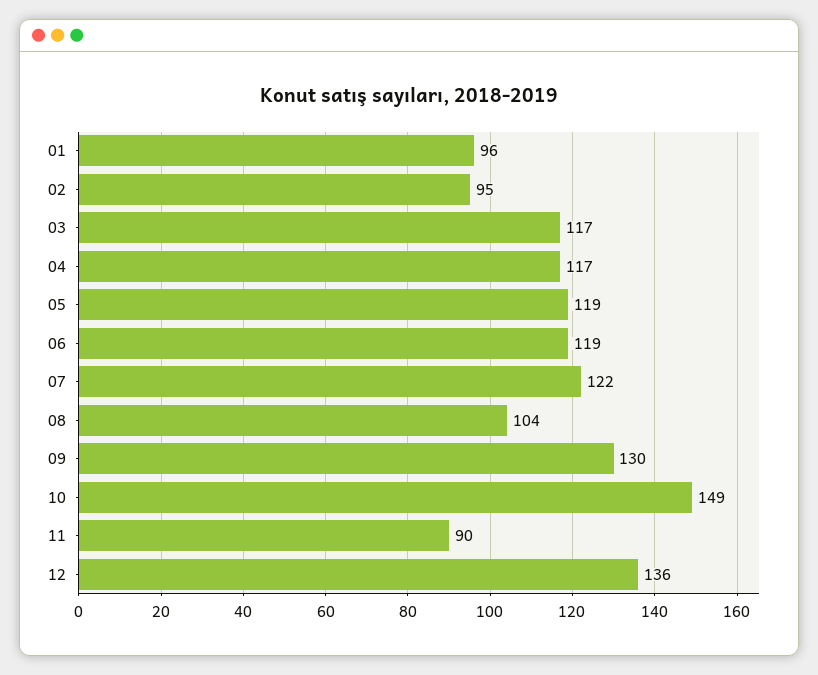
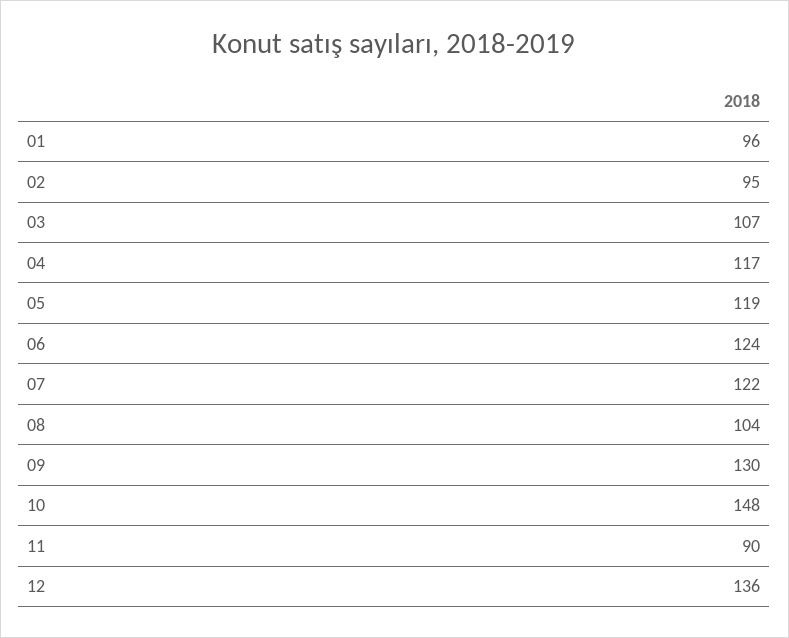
03: 117 -> 107
06: 119 -> 124
10: 149 -> 148

